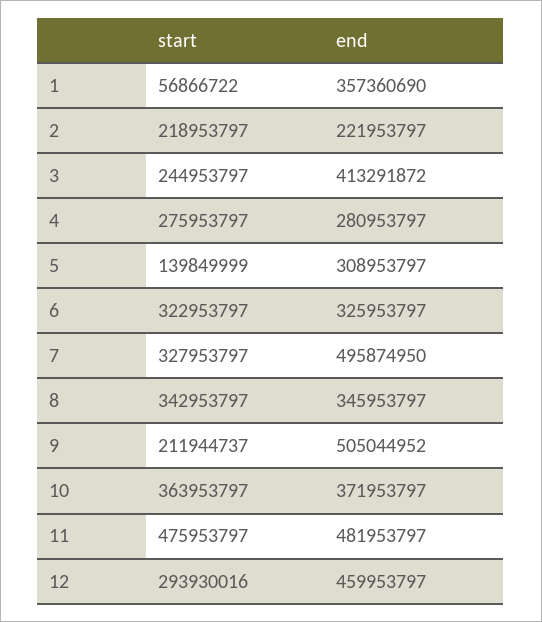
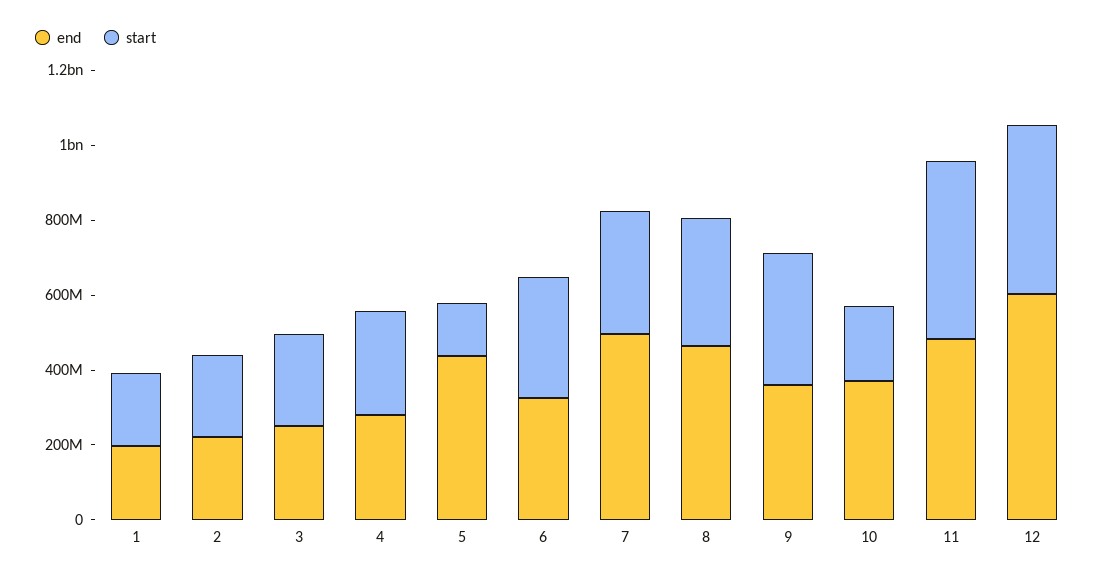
start, 1: 56866722 -> 200000000
end, 1: 357360690 -> 200000000
end, 3: 413291872 -> 250000000
end, 5: 308953797 -> 450000000
end, 8: 345953797 -> 450000000
start, 9: 211944737 -> 350000000
end, 9: 505044952 -> 350000000
start, 10: 363953797 -> 200000000
start, 12: 293930016 -> 450000000
end, 12: 459953797 -> 600000000

